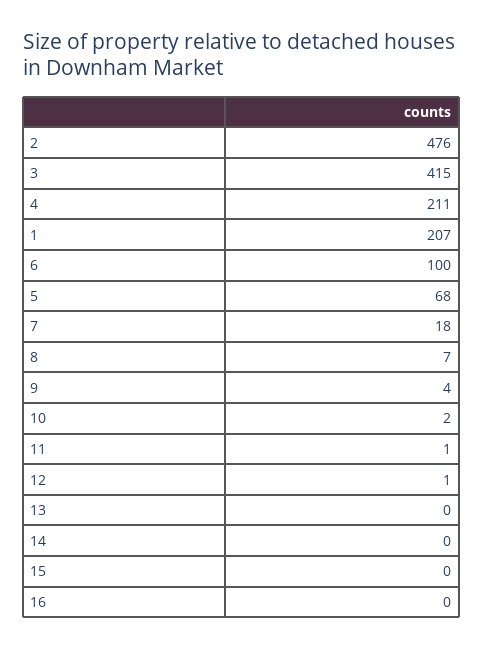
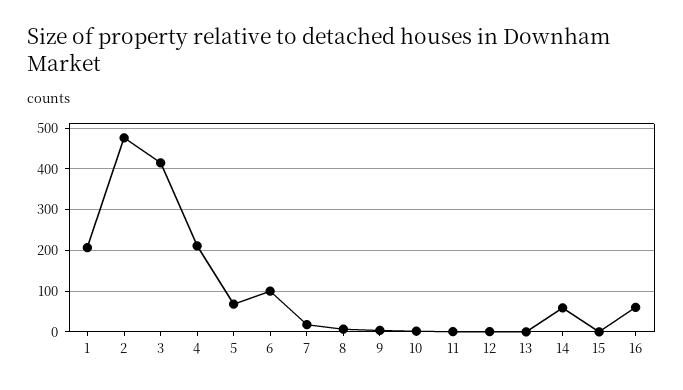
14: 0 -> 60
16: 0 -> 60

